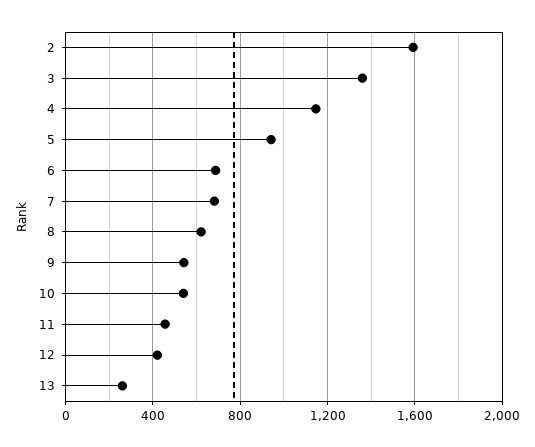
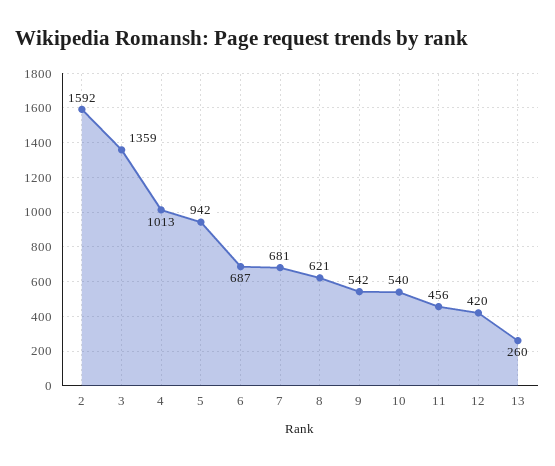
4: 1150 -> 1013

